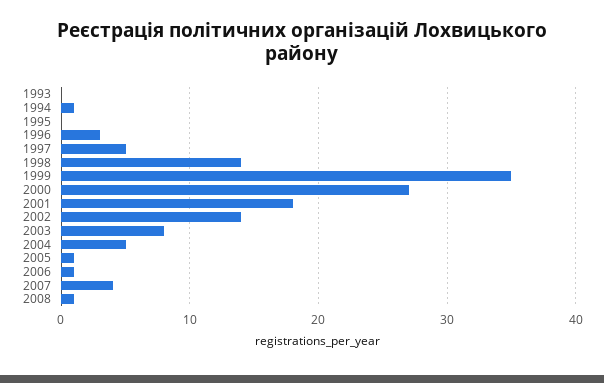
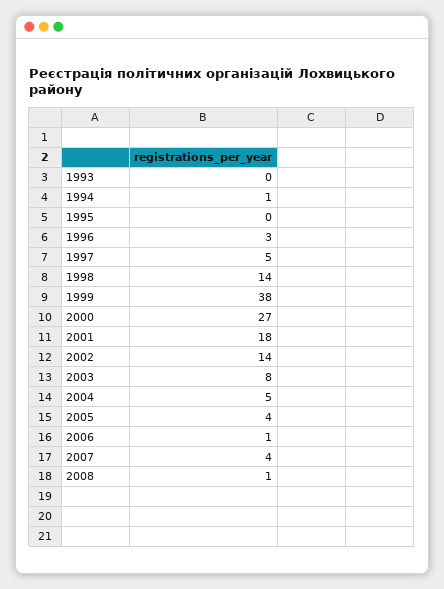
1999: 35 -> 38
2005: 1 -> 4

